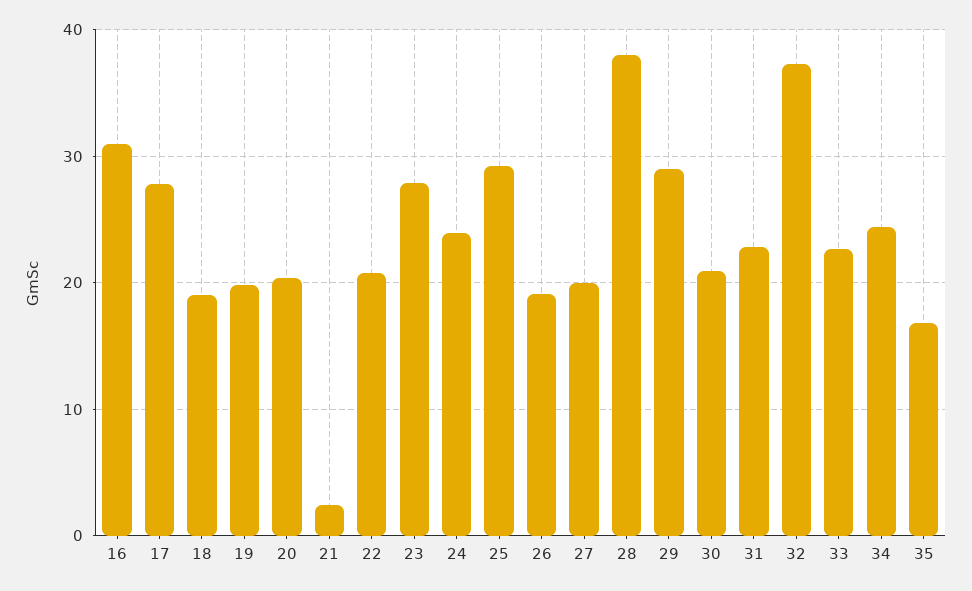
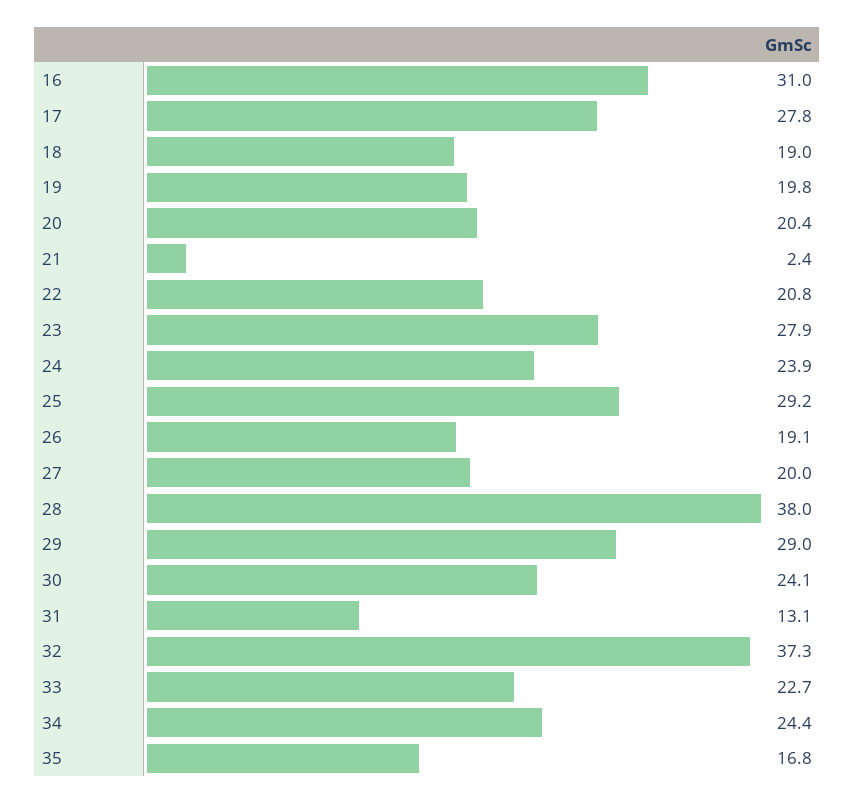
30: 21 -> 24.1
31: 23 -> 13.1

